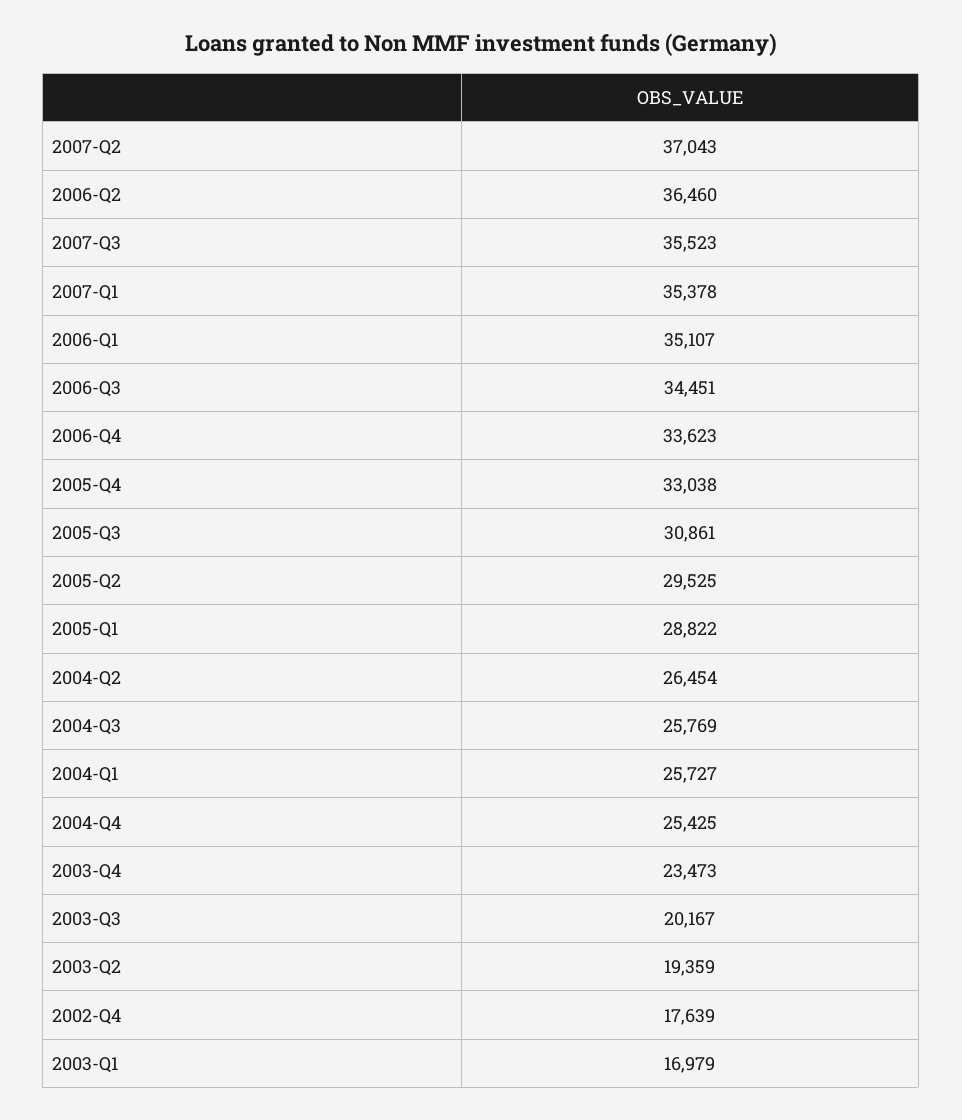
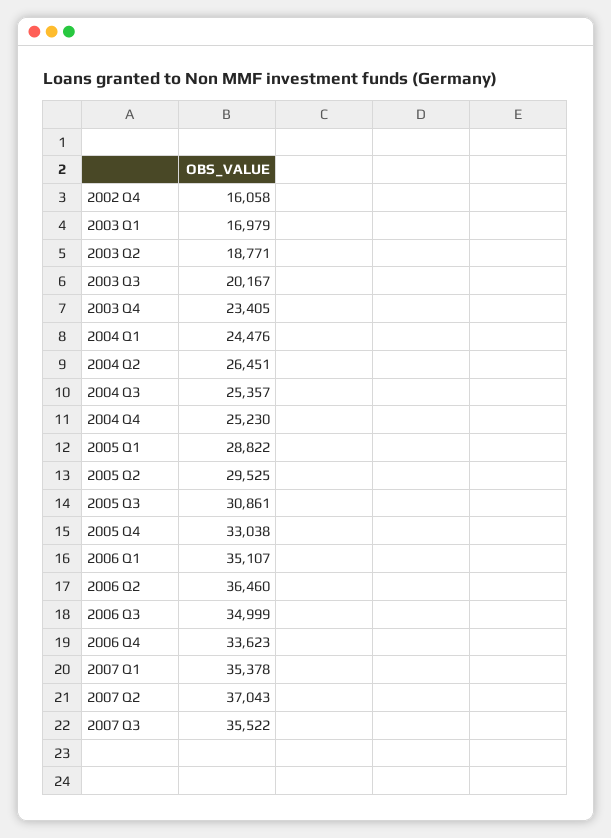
2007-Q3: 35523 -> 35522
2006-Q3: 34451 -> 34999
2004-Q2: 26454 -> 26451
2004-Q3: 25769 -> 25357
2004-Q1: 25727 -> 24476
2004-Q4: 25425 -> 25230
2003-Q4: 23473 -> 23405
2003-Q2: 19359 -> 18771
2002-Q4: 17639 -> 16058

